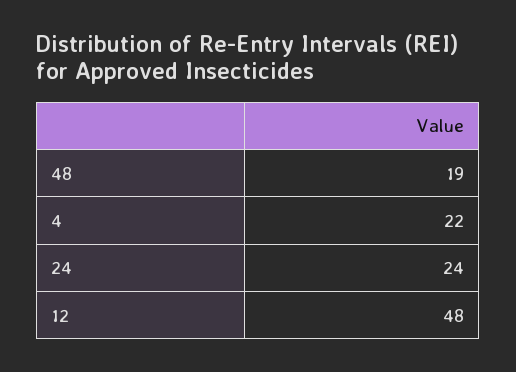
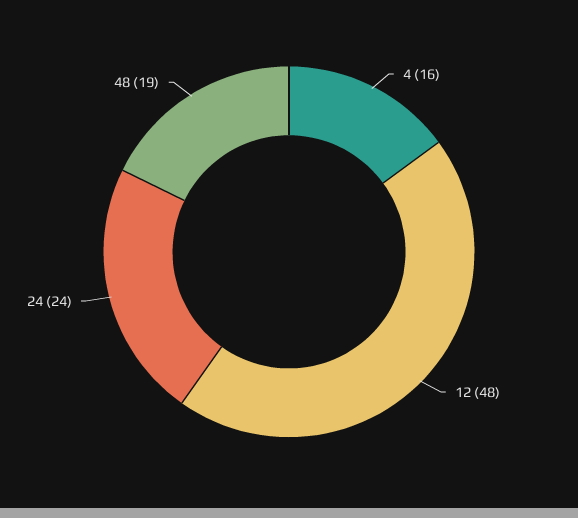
4: 22 -> 16

